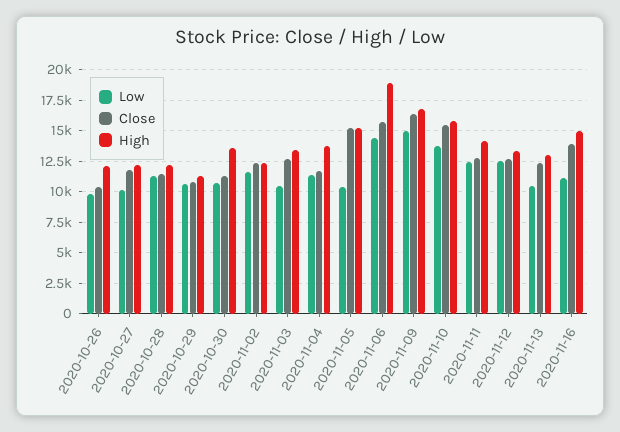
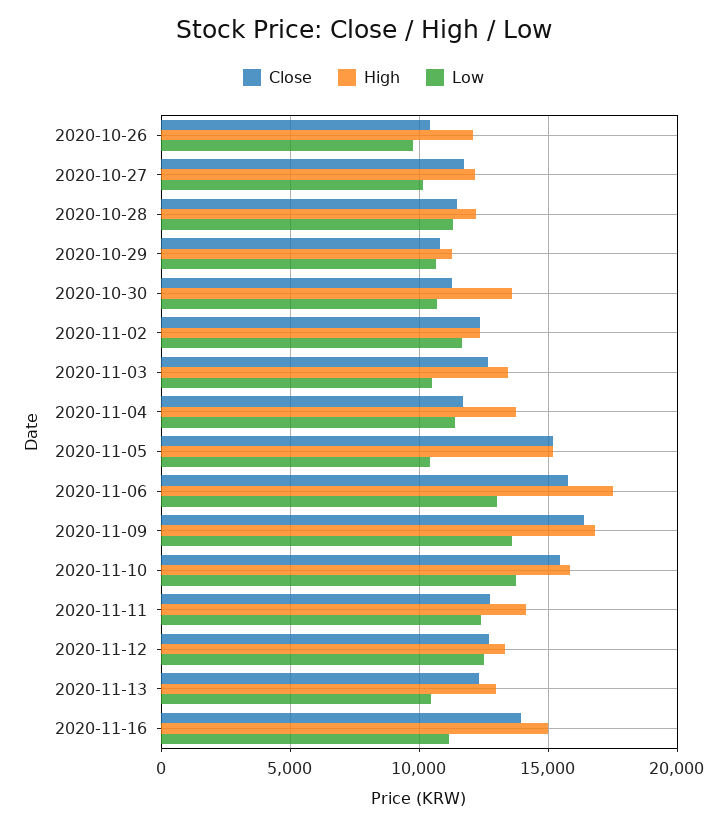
Low, 2020-11-06: 14500 -> 13000
High, 2020-11-06: 19000 -> 17500
Low, 2020-11-09: 15000 -> 13500

